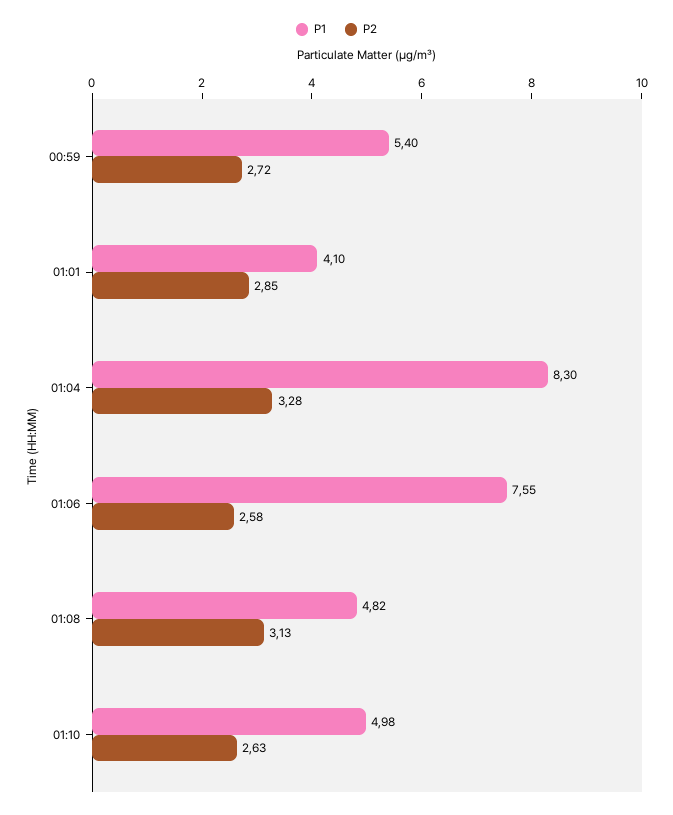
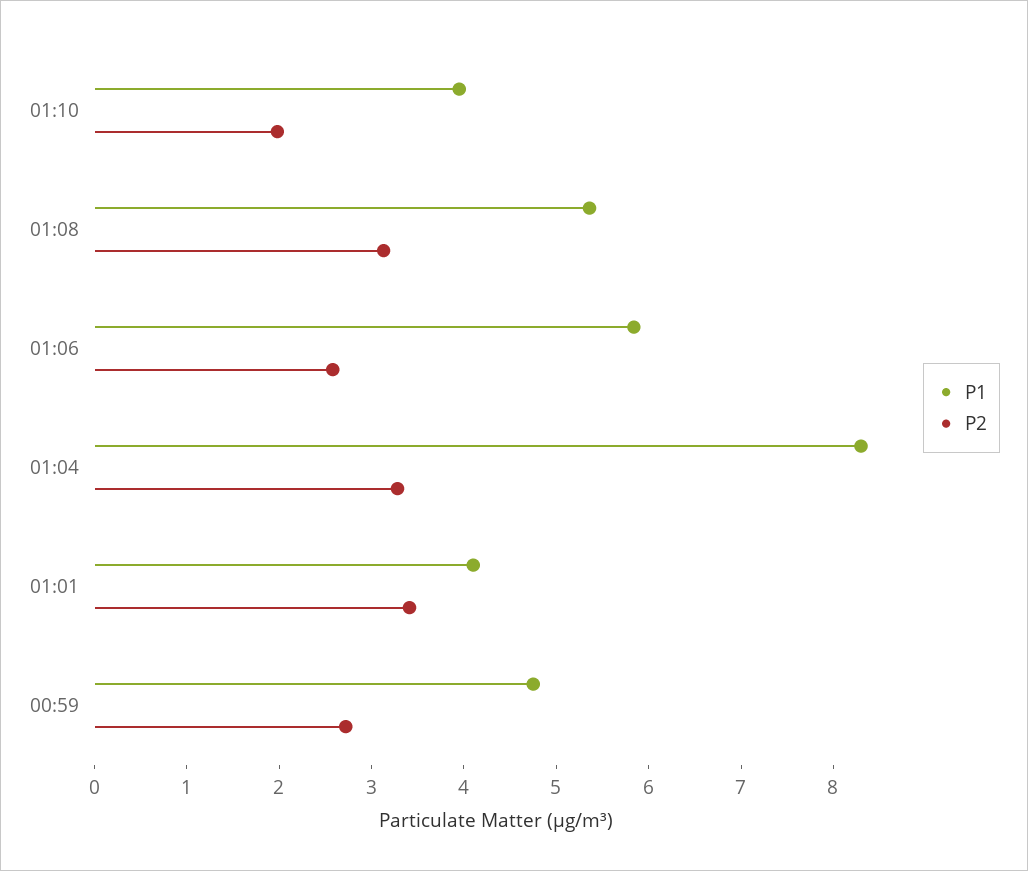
P1, 00:59: 5.4 -> 4.8
P2, 01:01: 2.85 -> 3.4
P1, 01:06: 7.55 -> 5.8
P1, 01:08: 4.82 -> 5.4
P1, 01:10: 4.98 -> 4
P2, 01:10: 2.63 -> 2

